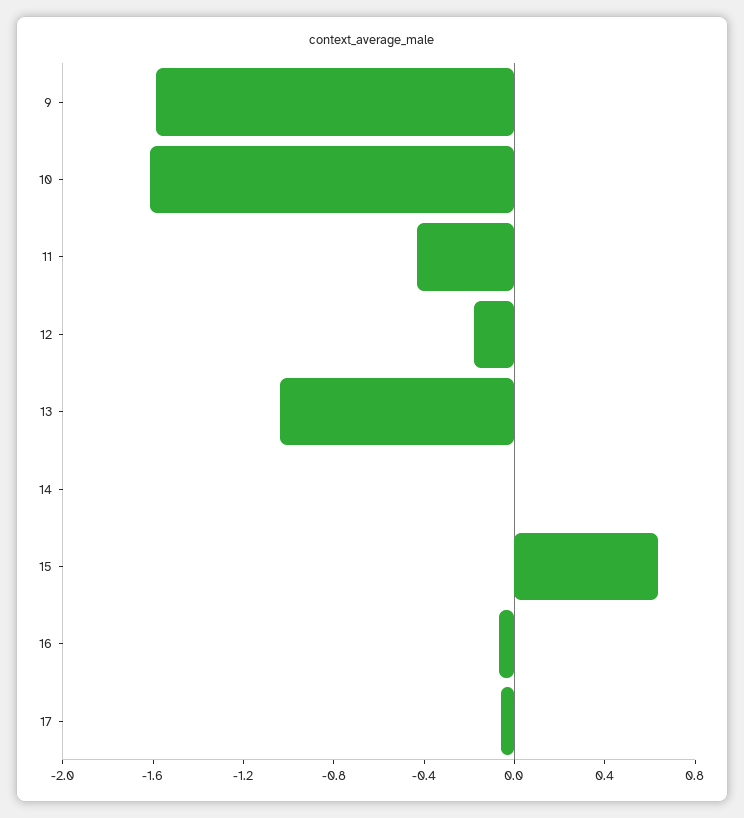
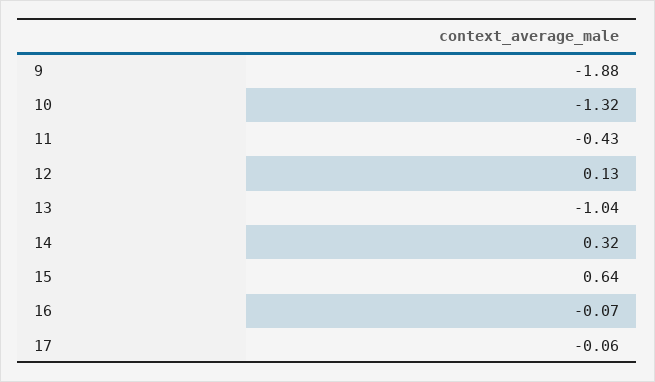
9: -1.6 -> -1.88
10: -1.6 -> -1.32
12: -0.2 -> 0.13
14: 0 -> 0.32

